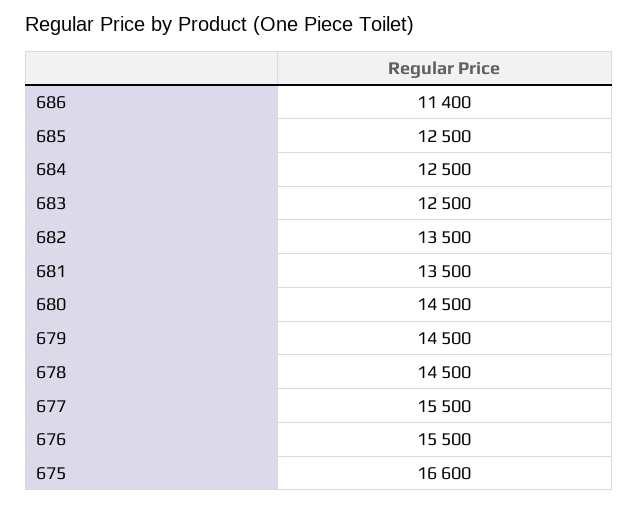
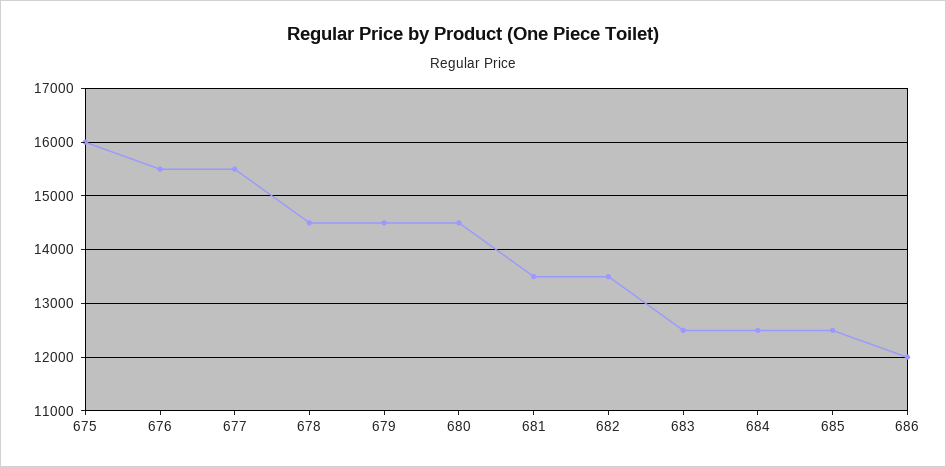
686: 11400 -> 12000
675: 16600 -> 16000

